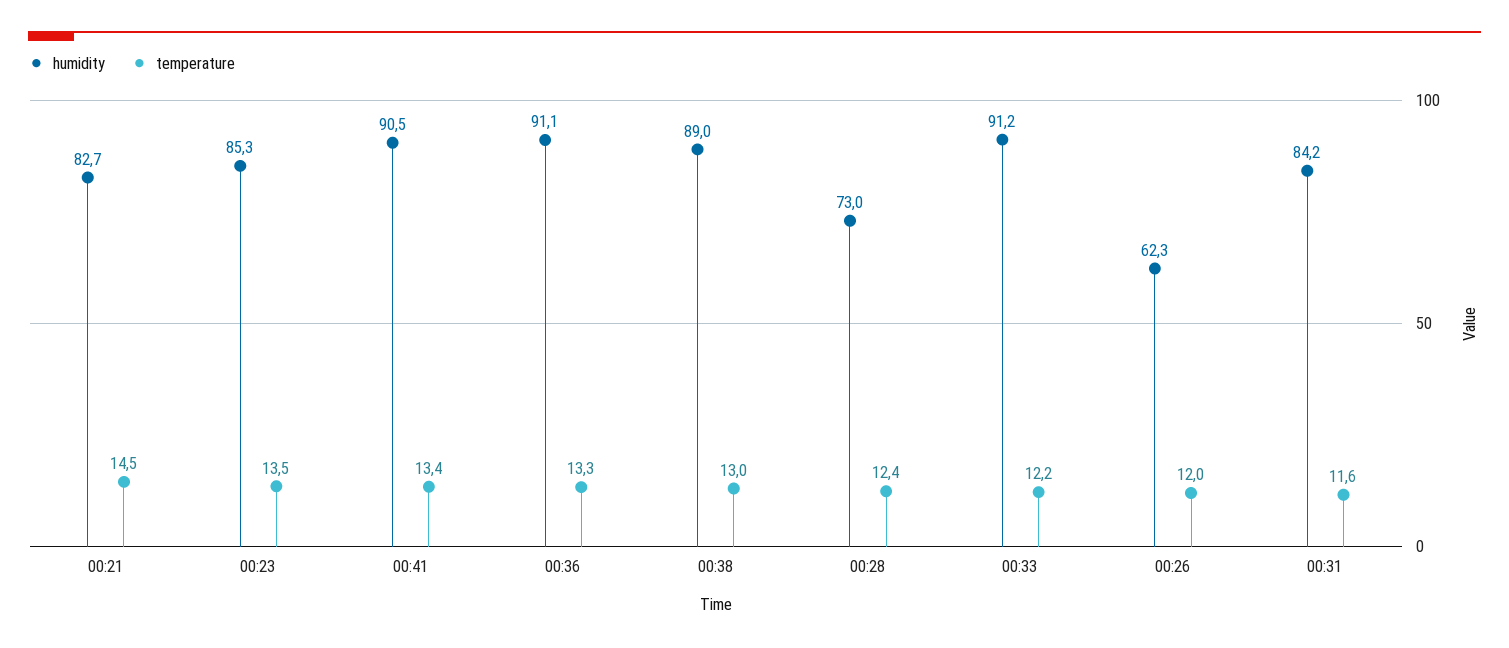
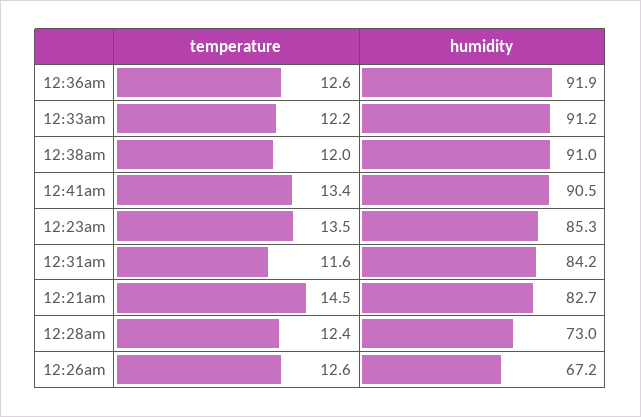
humidity, 00:36: 91.1 -> 91.9
temperature, 00:36: 13.3 -> 12.6
humidity, 00:38: 89 -> 91
temperature, 00:38: 13 -> 12
humidity, 00:26: 62.3 -> 67.2
temperature, 00:26: 12 -> 12.6

